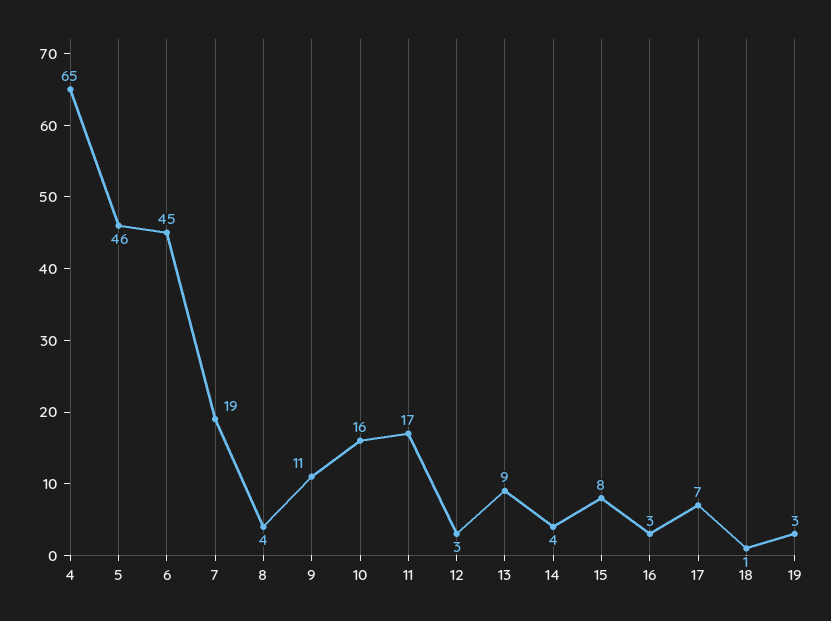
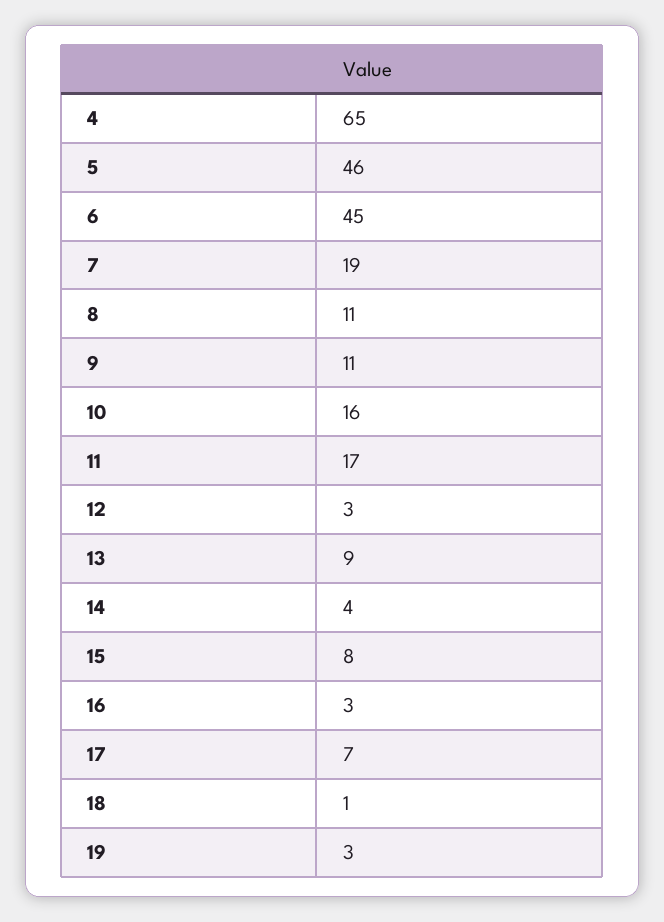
8: 4 -> 11

